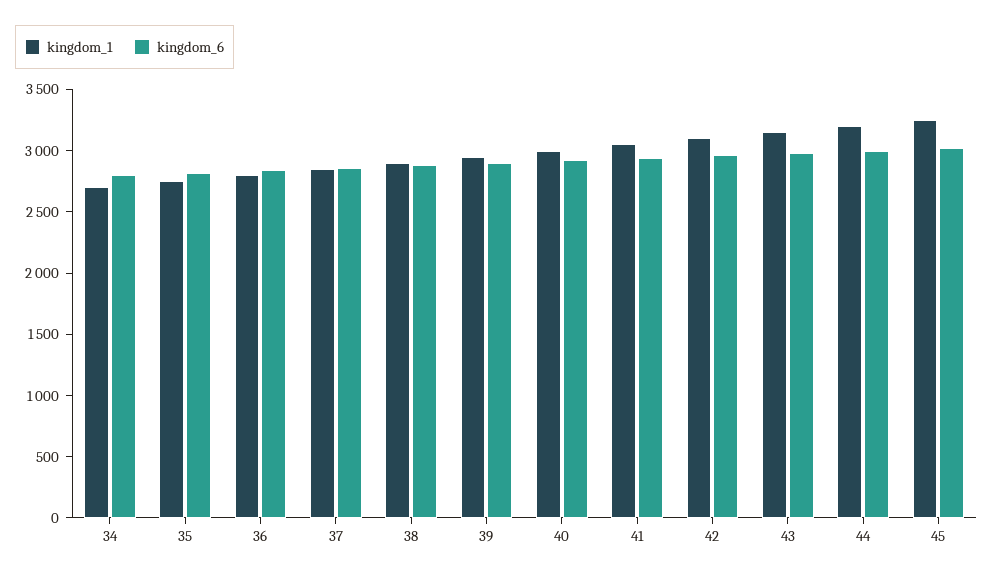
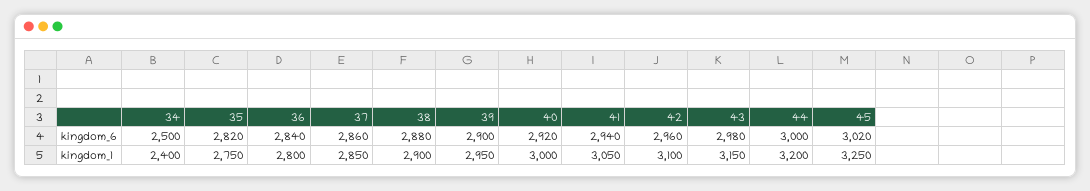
kingdom_1, 34: 2700 -> 2400
kingdom_6, 34: 2800 -> 2500

